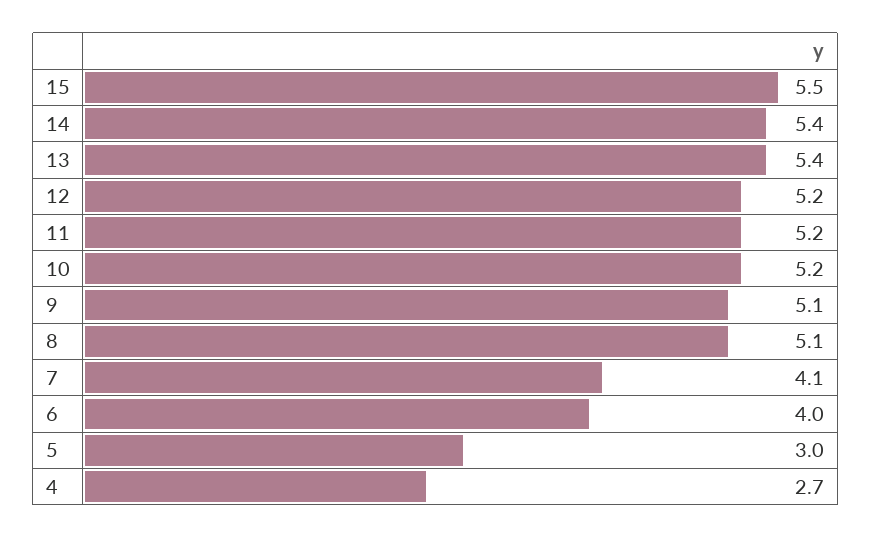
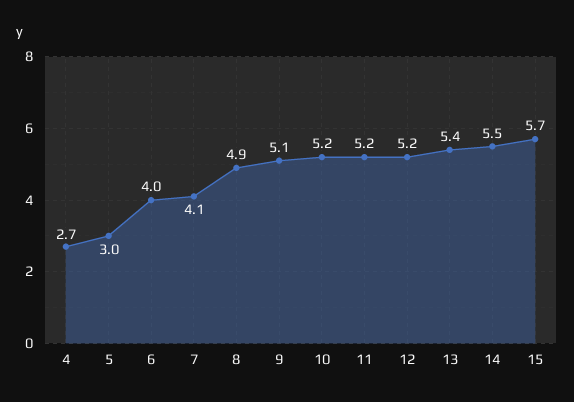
15: 5.5 -> 5.7
14: 5.4 -> 5.5
8: 5.1 -> 4.9

